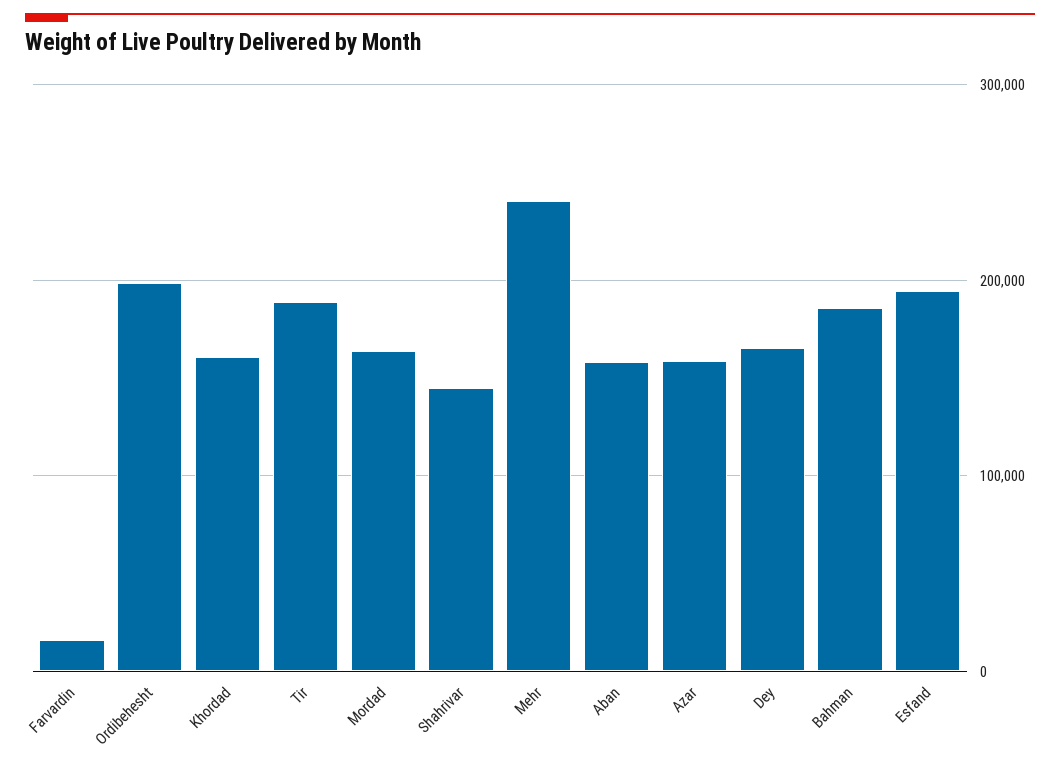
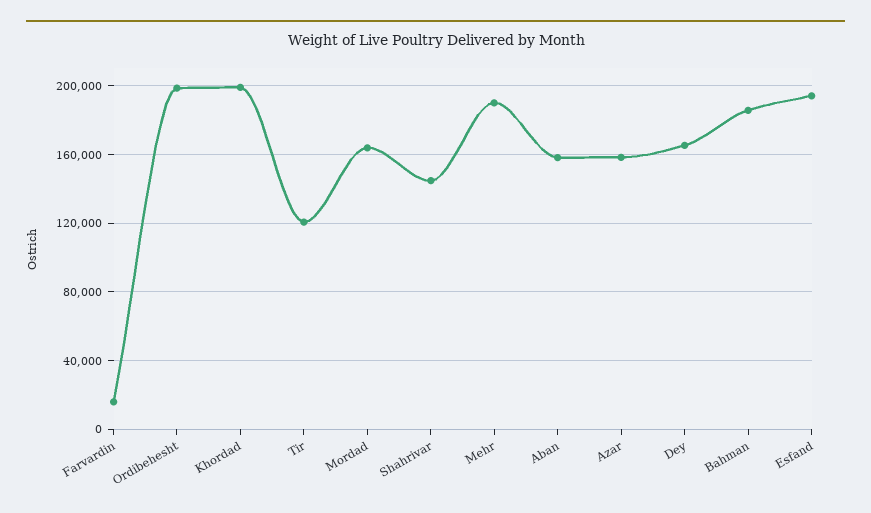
Khordad: 160000 -> 200000
Tir: 190000 -> 120000
Mehr: 240000 -> 190000

